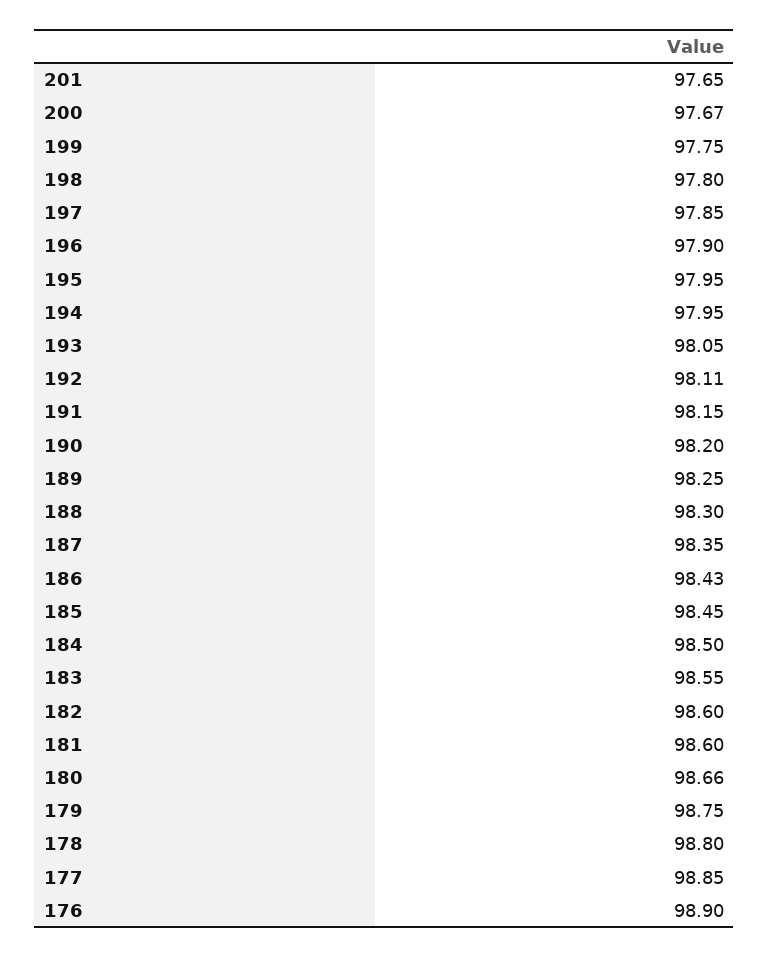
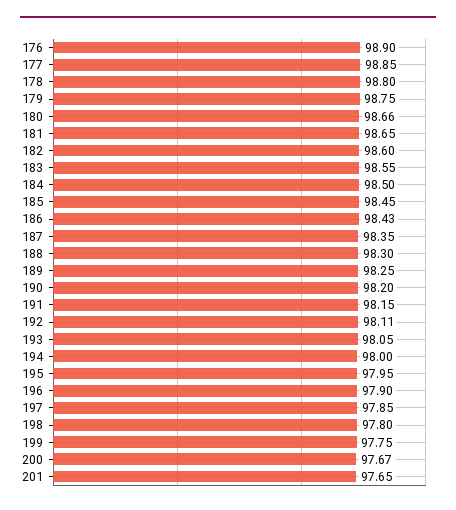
194: 97.95 -> 98
181: 98.6 -> 98.65

